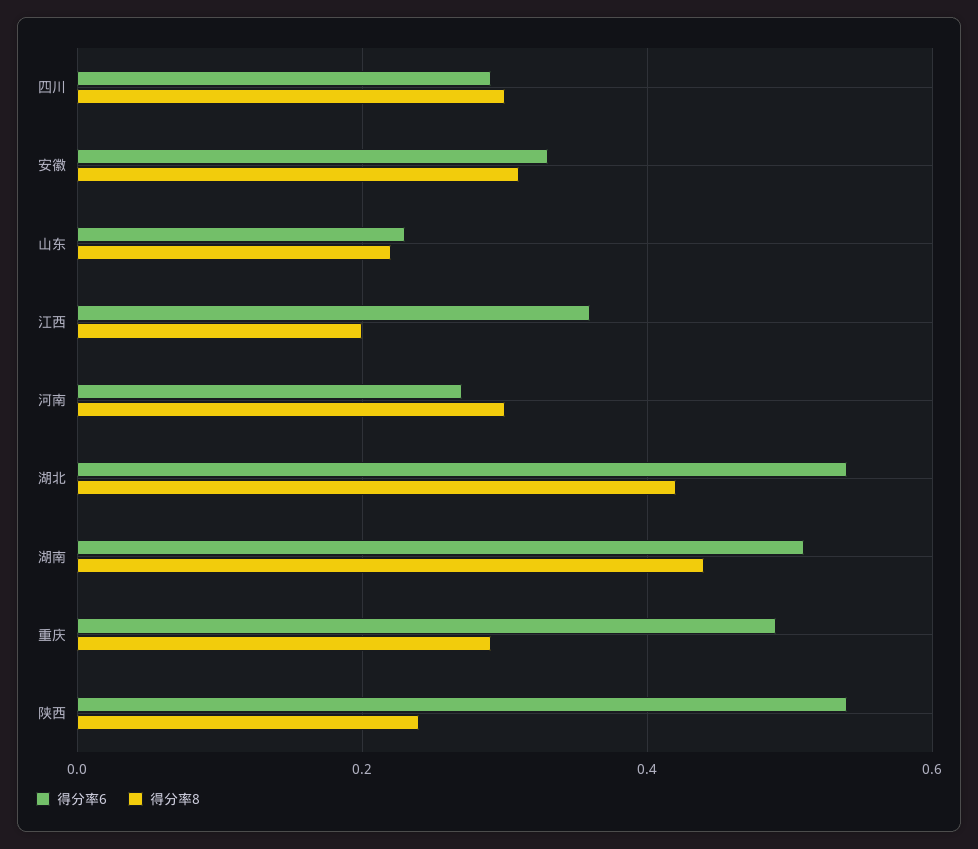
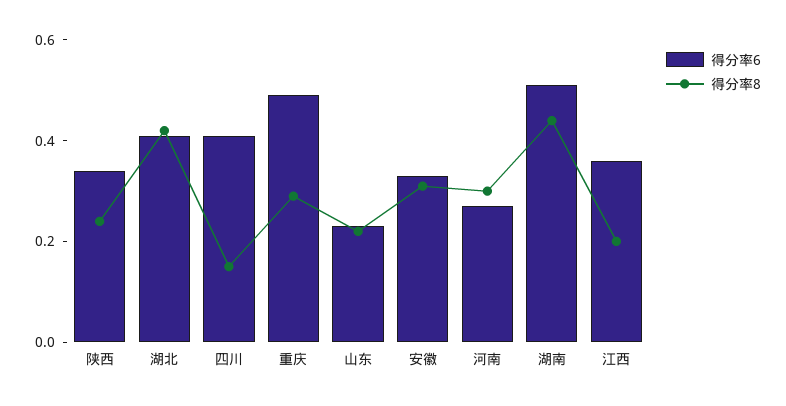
得分率6, 四川: 0.3 -> 0.4
得分率8, 四川: 0.3 -> 0.15
得分率6, 湖北: 0.55 -> 0.4
得分率6, 陕西: 0.55 -> 0.35

